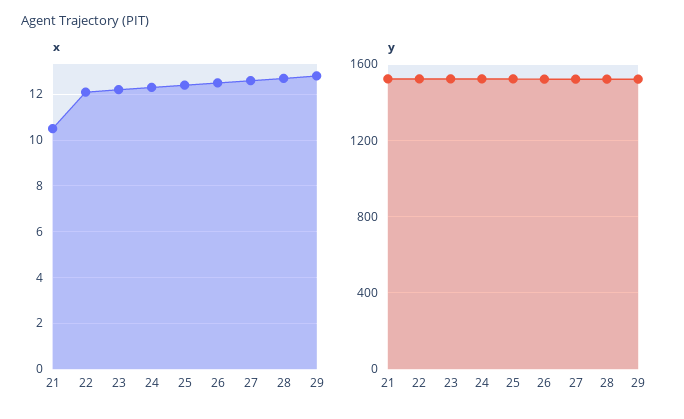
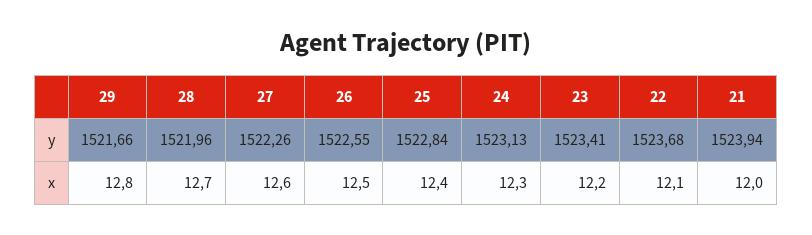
x, 21: 10.5 -> 12

